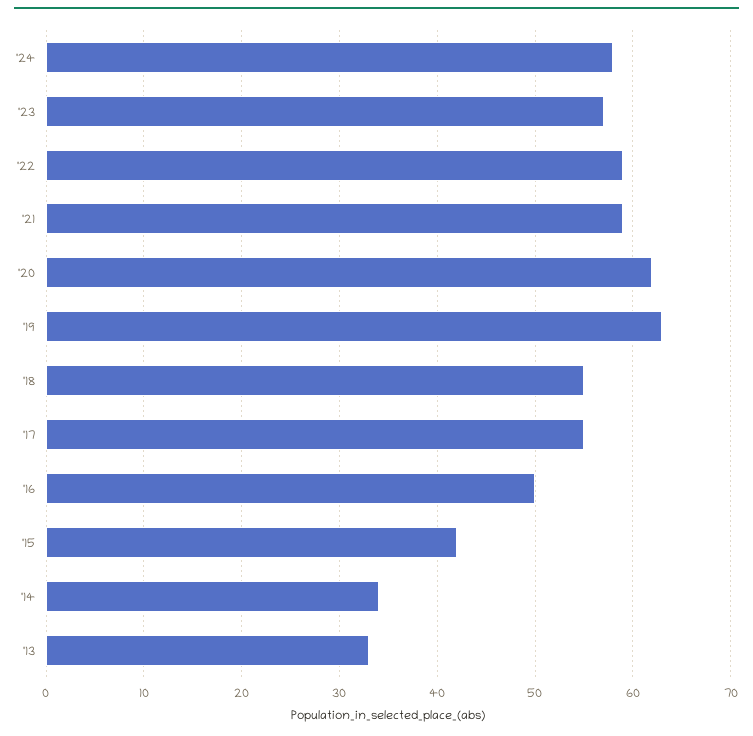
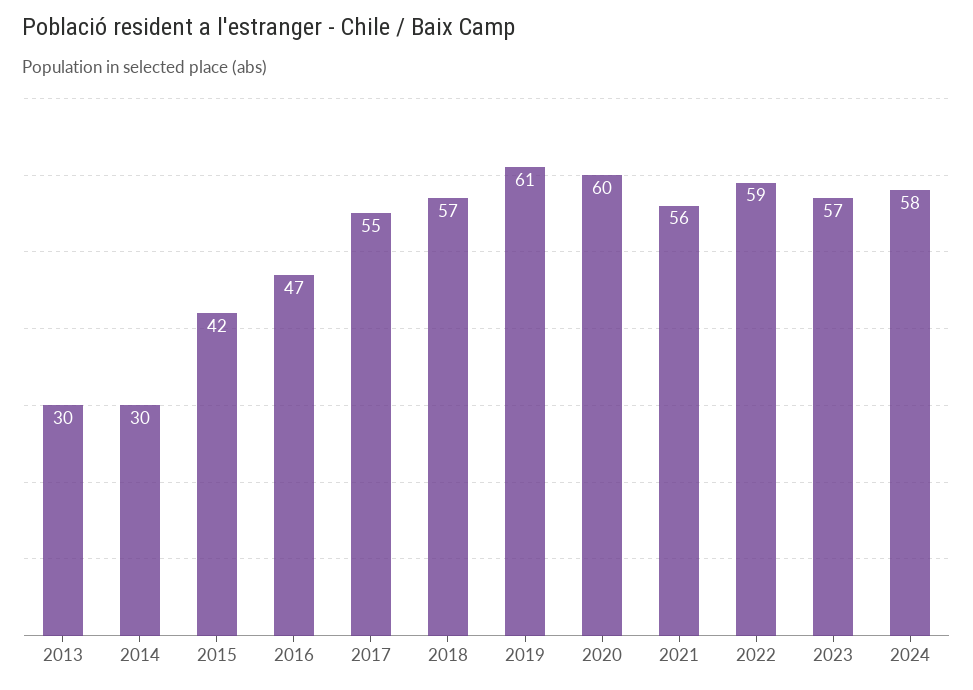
'21: 59 -> 56
'20: 62 -> 60
'19: 63 -> 61
'18: 55 -> 57
'16: 50 -> 47
'14: 34 -> 30
'13: 33 -> 30

